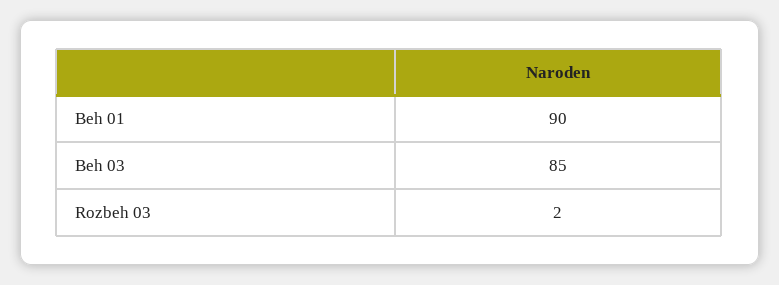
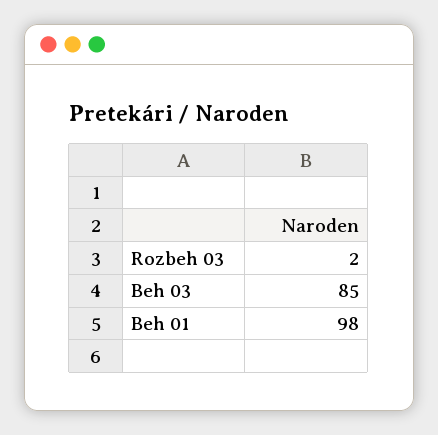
Beh 01: 90 -> 98

